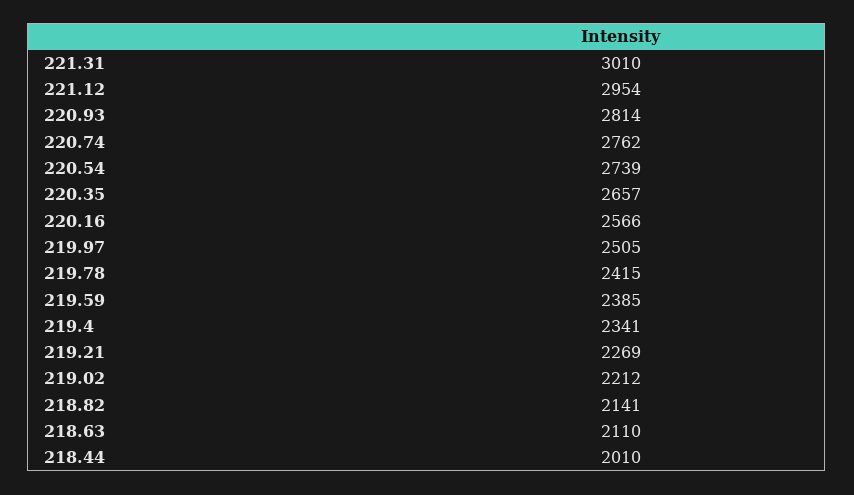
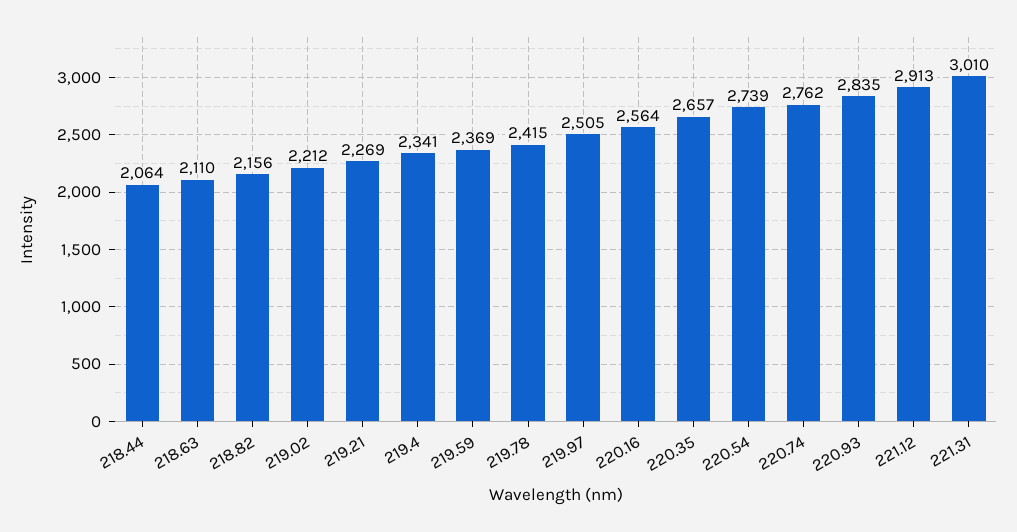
221.12: 2954 -> 2913
220.93: 2814 -> 2835
220.16: 2566 -> 2564
219.59: 2385 -> 2369
218.82: 2141 -> 2156
218.44: 2010 -> 2064

